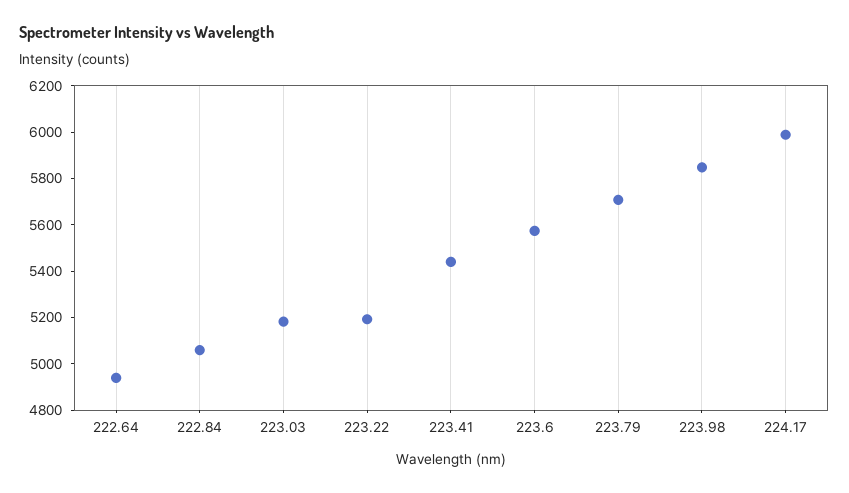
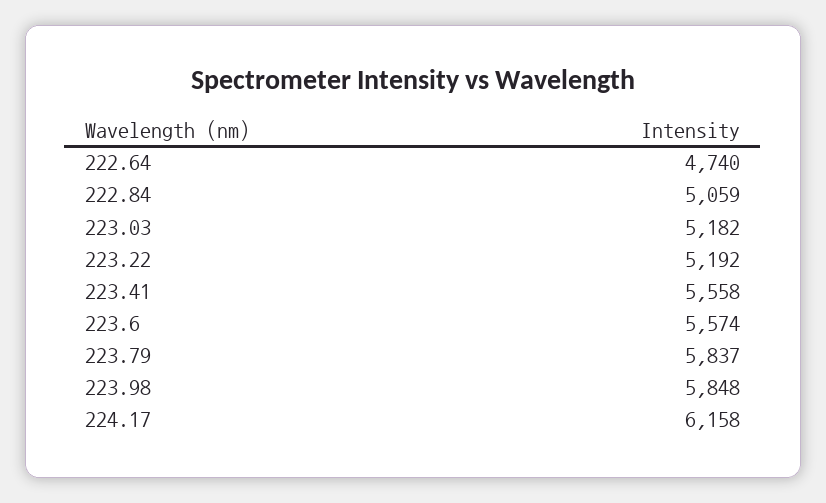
222.64: 4950 -> 4740
223.41: 5450 -> 5558
223.79: 5700 -> 5837
224.17: 6000 -> 6158

